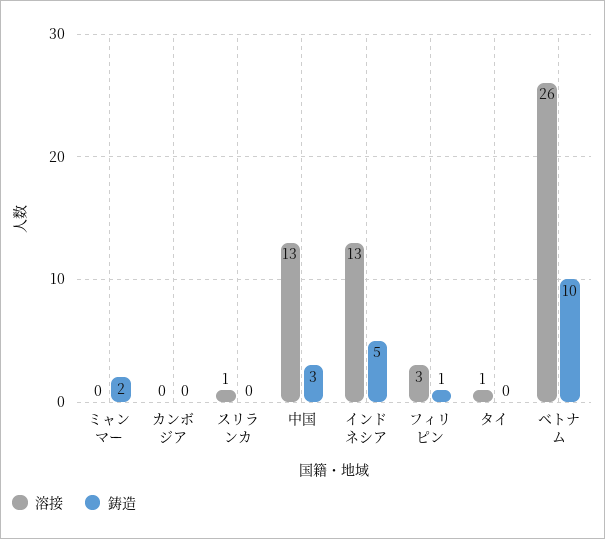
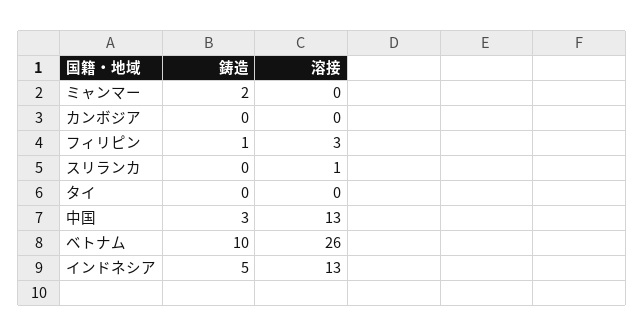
溶接, タイ: 1 -> 0

